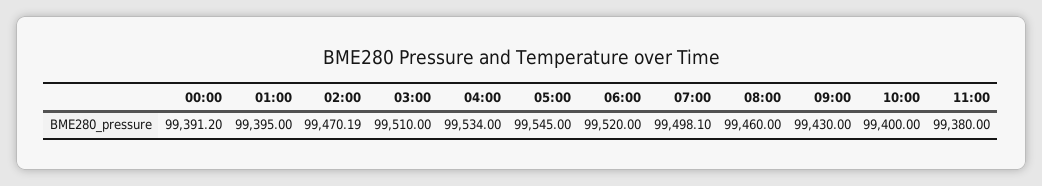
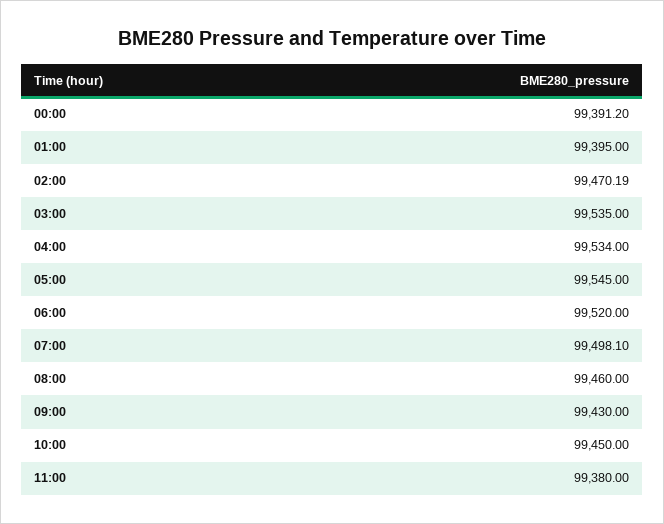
03:00: 99510 -> 99535
10:00: 99400 -> 99450

